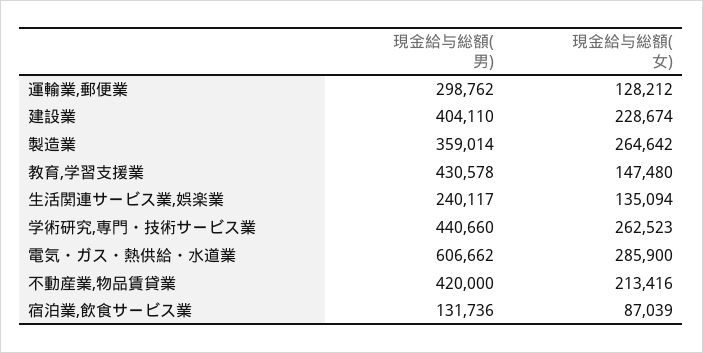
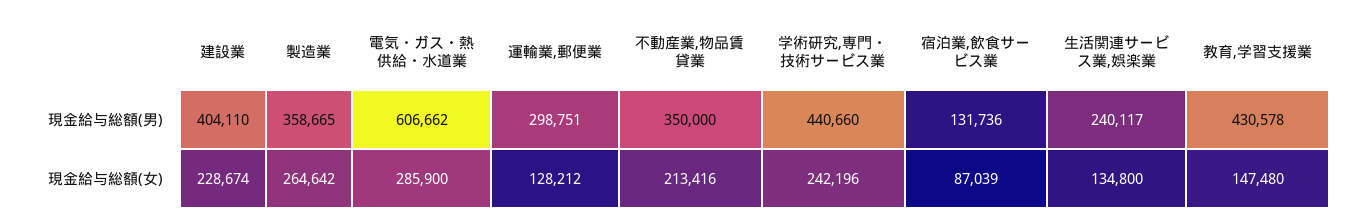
現金給与総額(男), 運輸業,郵便業: 298762 -> 298751
現金給与総額(男), 製造業: 359014 -> 358665
現金給与総額(女), 生活関連サービス業,娯楽業: 135094 -> 134800
現金給与総額(女), 学術研究,専門・技術サービス業: 262523 -> 242196
現金給与総額(男), 不動産業,物品賃貸業: 420000 -> 350000

